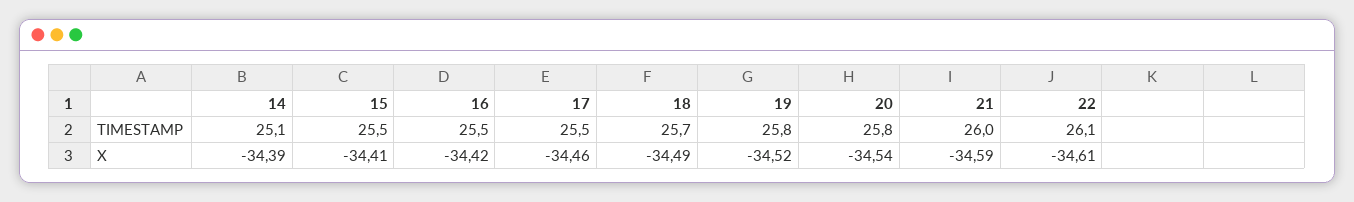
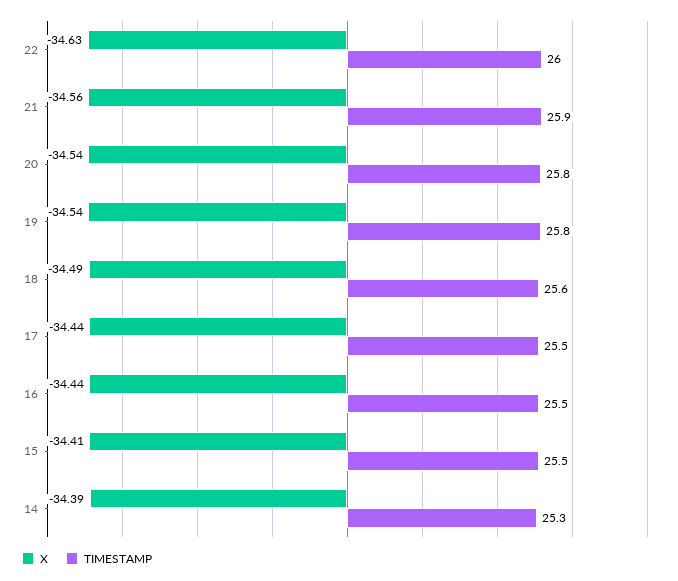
TIMESTAMP, 14: 25.1 -> 25.3
TIMESTAMP, 18: 25.7 -> 25.6
TIMESTAMP, 21: 26 -> 25.9
TIMESTAMP, 22: 26.1 -> 26
X, 16: -34.42 -> -34.44
X, 17: -34.46 -> -34.44
X, 19: -34.52 -> -34.54
X, 21: -34.59 -> -34.56
X, 22: -34.61 -> -34.63

